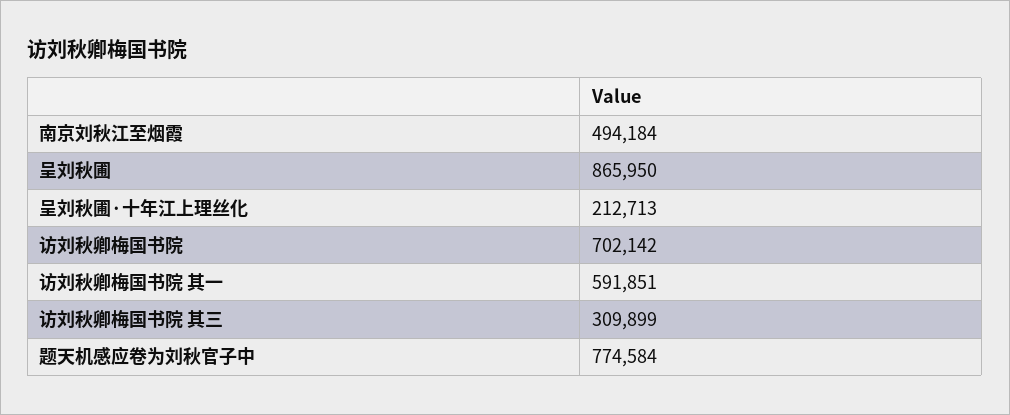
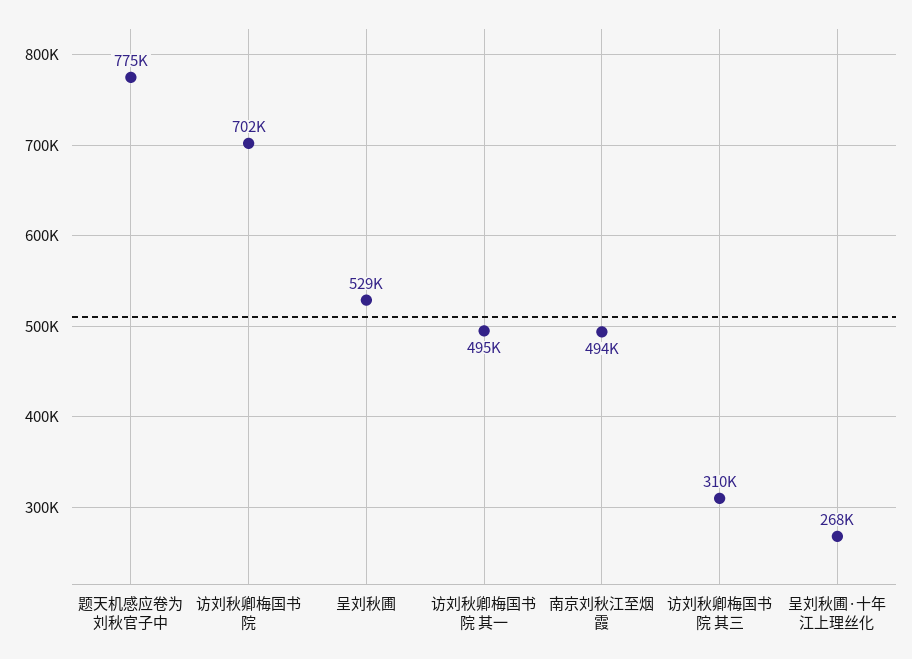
呈刘秋圃: 865950 -> 529000
呈刘秋圃·十年江上理丝化: 212713 -> 268000
访刘秋卿梅国书院 其一: 591851 -> 495000

